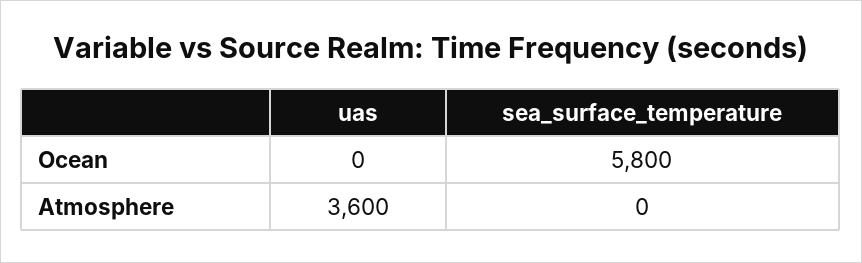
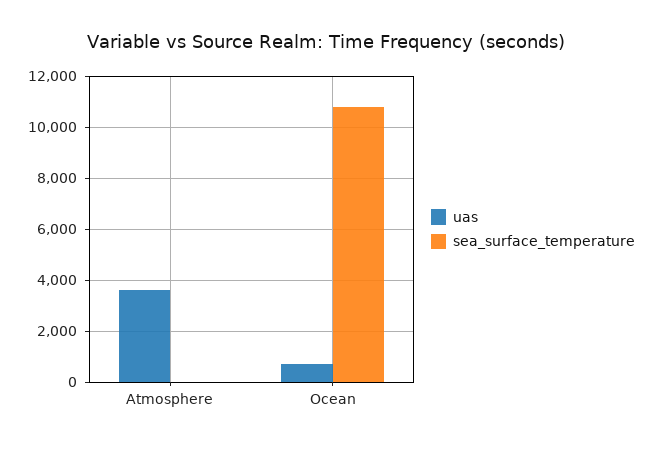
uas, Ocean: 0 -> 750
sea_surface_temperature, Ocean: 5800 -> 10750

